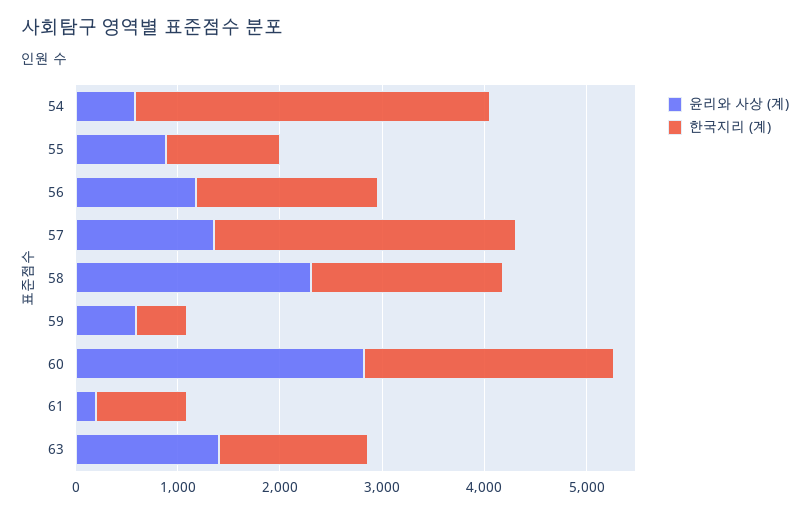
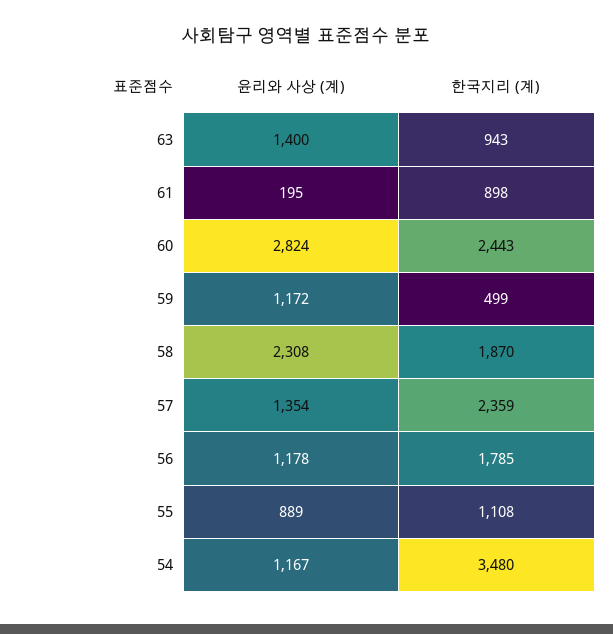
윤리와 사상 (계), 54: 600 -> 1167
한국지리 (계), 57: 3000 -> 2359
윤리와 사상 (계), 59: 600 -> 1172
한국지리 (계), 63: 1400 -> 943

